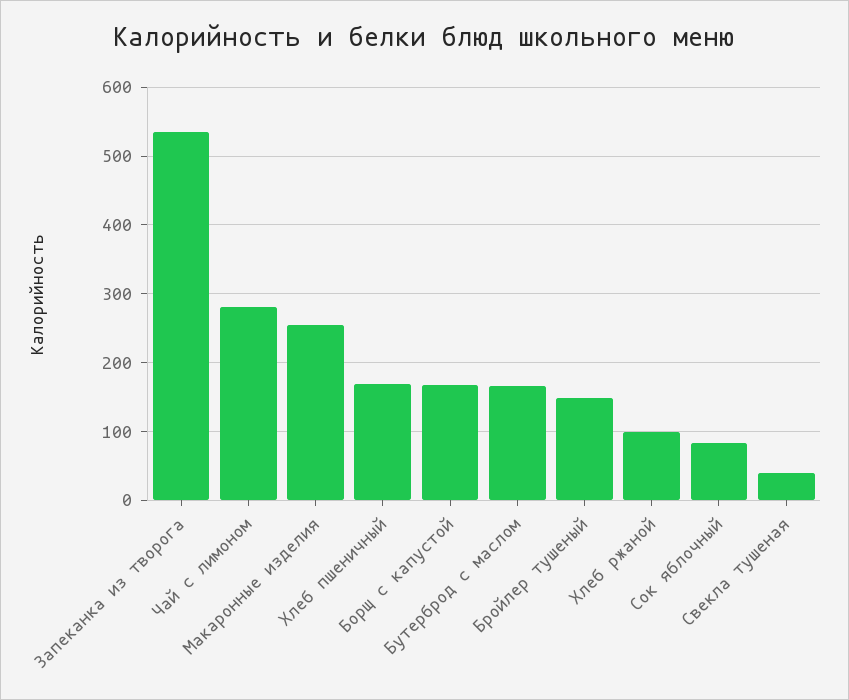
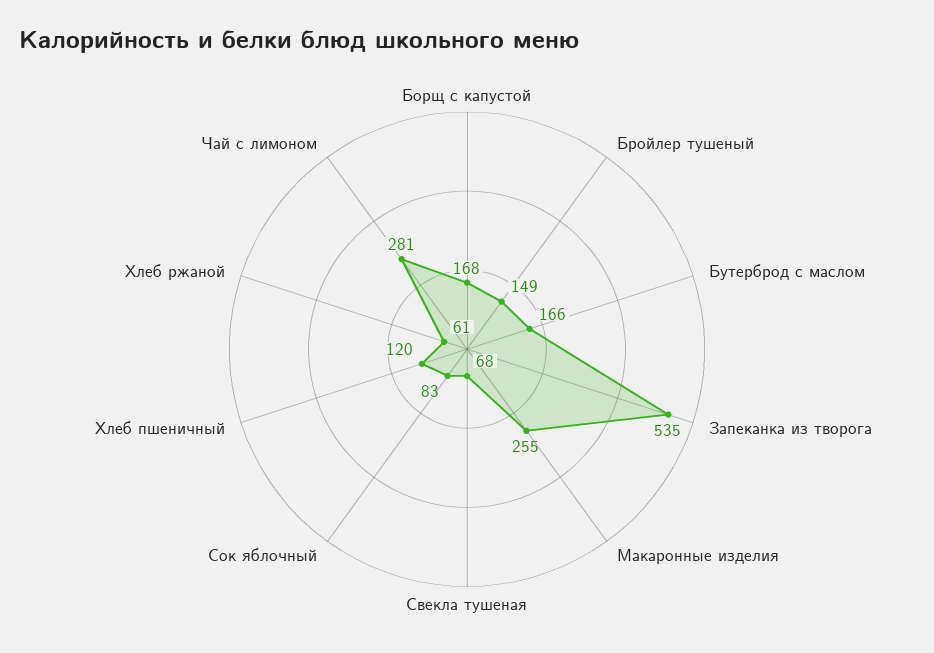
Хлеб пшеничный: 170 -> 120
Хлеб ржаной: 100 -> 61
Свекла тушеная: 40 -> 68

